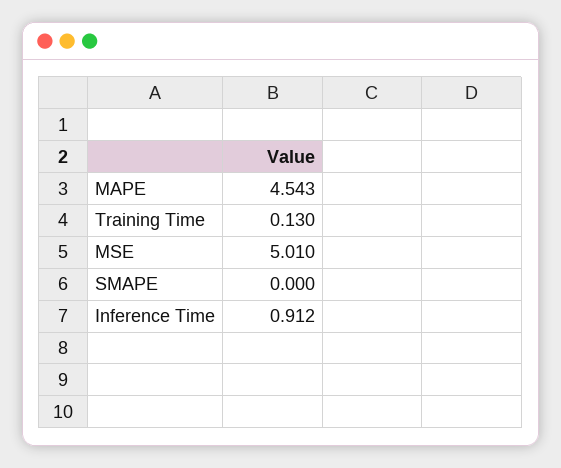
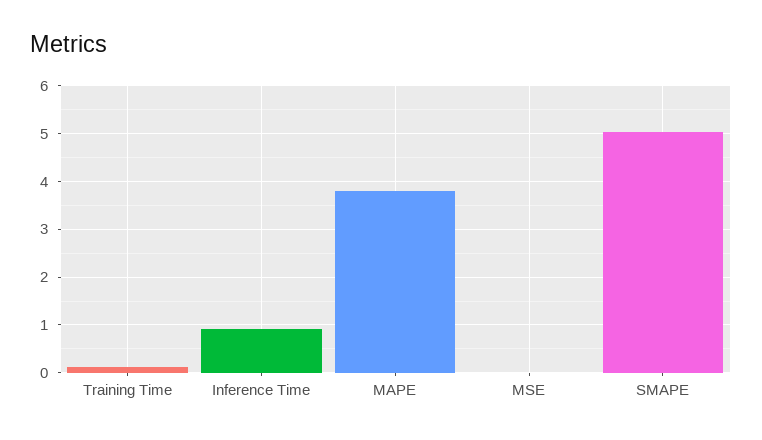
MAPE: 4.543 -> 3.8
MSE: 5.01 -> 0
SMAPE: 0 -> 5

